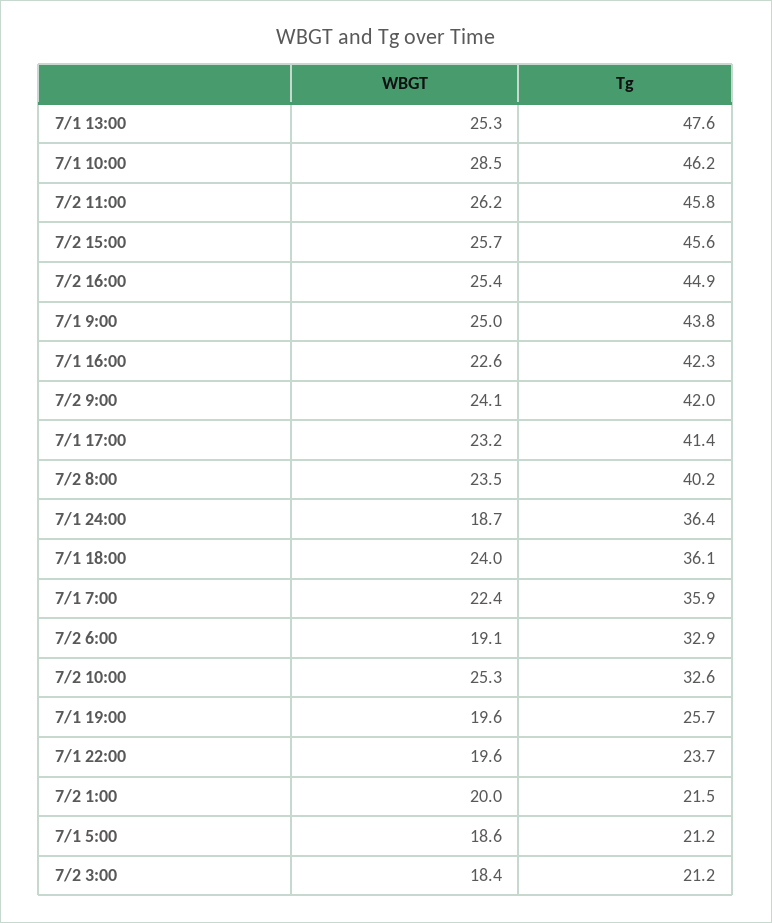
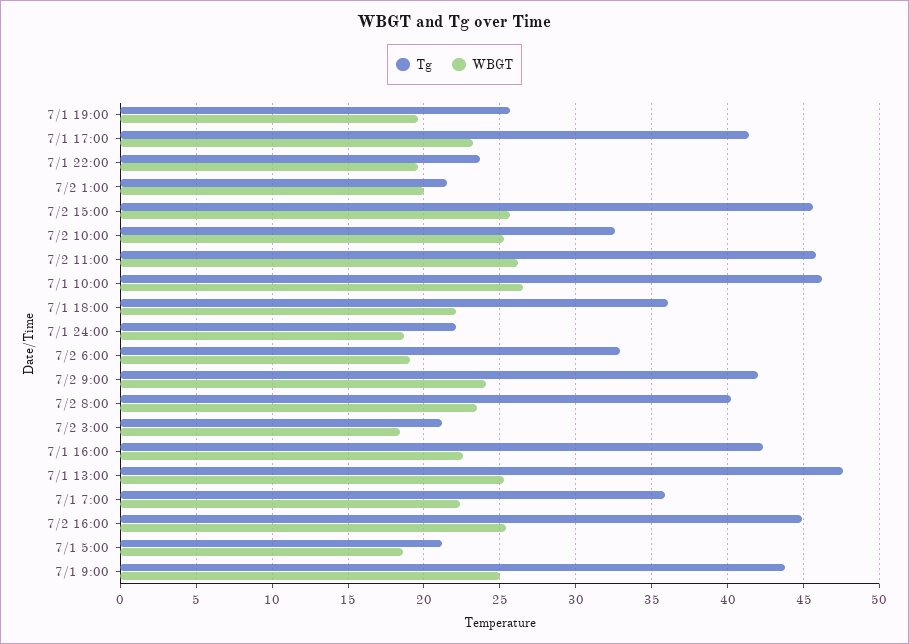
WBGT, 7/1 10:00: 28.5 -> 26.5
Tg, 7/1 24:00: 36.4 -> 22
WBGT, 7/1 18:00: 24 -> 22

